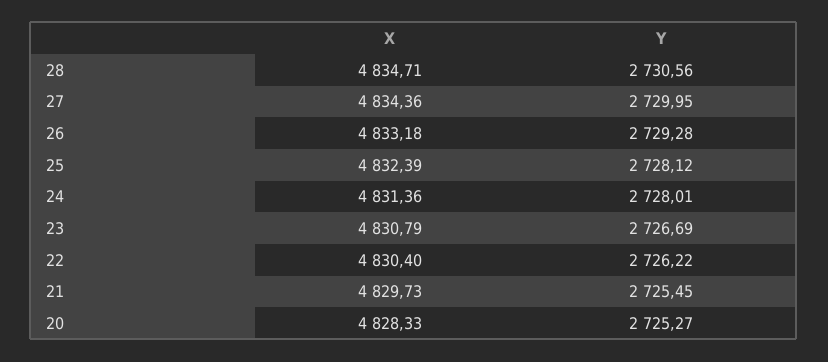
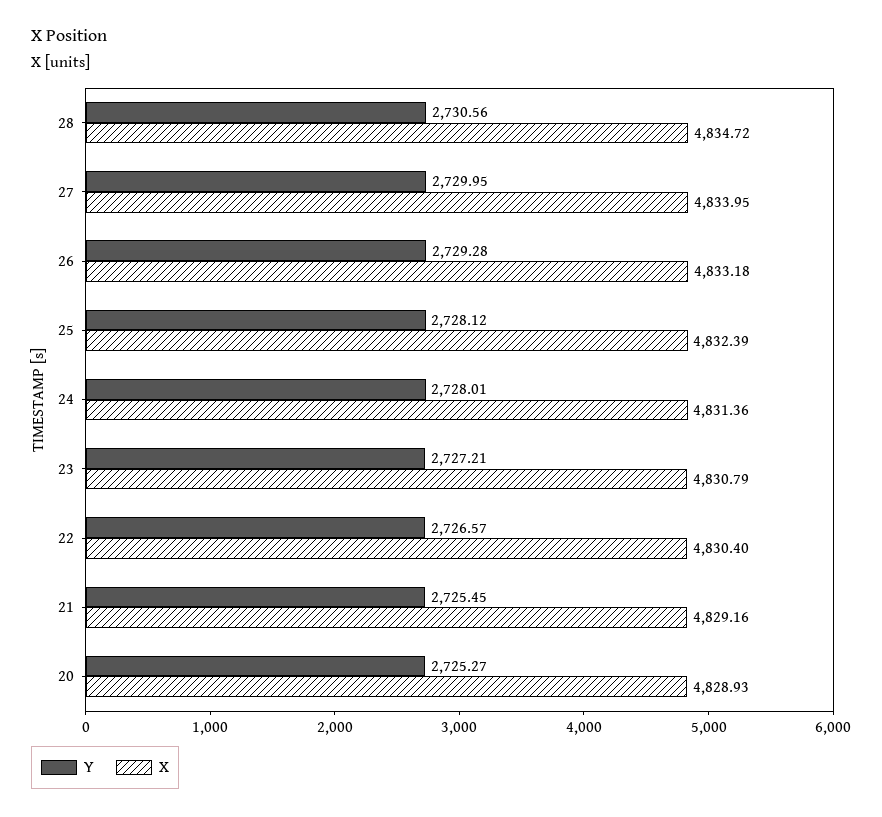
X, 28: 4834.71 -> 4834.72
X, 27: 4834.36 -> 4833.95
Y, 23: 2726.69 -> 2727.21
Y, 22: 2726.22 -> 2726.57
X, 21: 4829.73 -> 4829.16
X, 20: 4828.33 -> 4828.93

